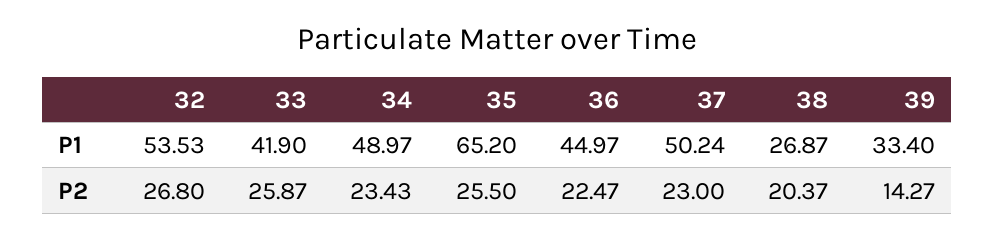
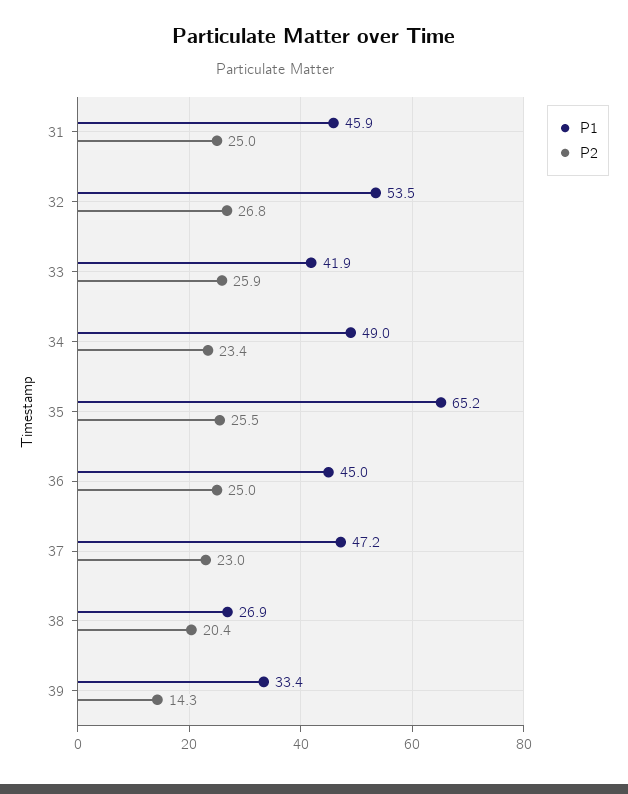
P1, 37: 50.24 -> 47.2
P2, 36: 22.47 -> 25
P1, 31: none -> 45.9
P2, 31: none -> 25

